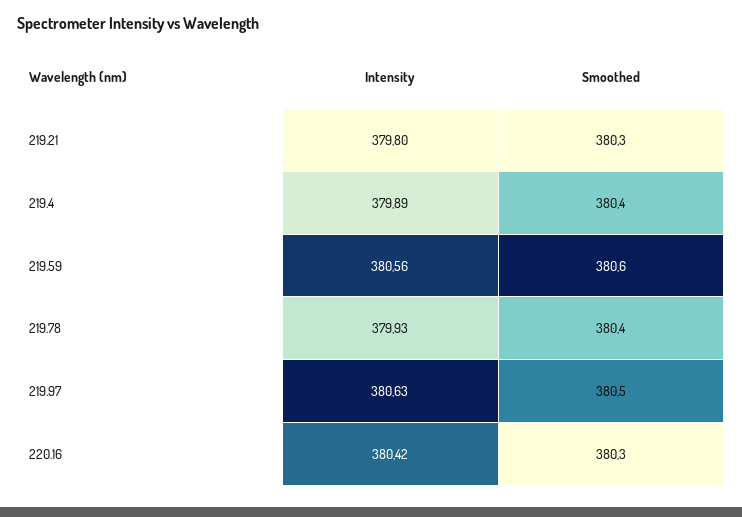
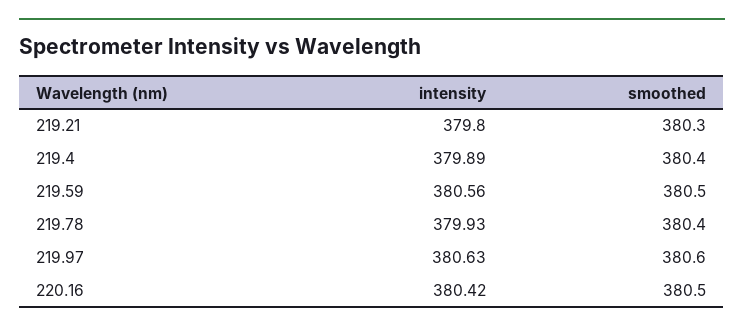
Smoothed, 219.59: 380.6 -> 380.5
Smoothed, 219.97: 380.5 -> 380.6
Smoothed, 220.16: 380.3 -> 380.5

